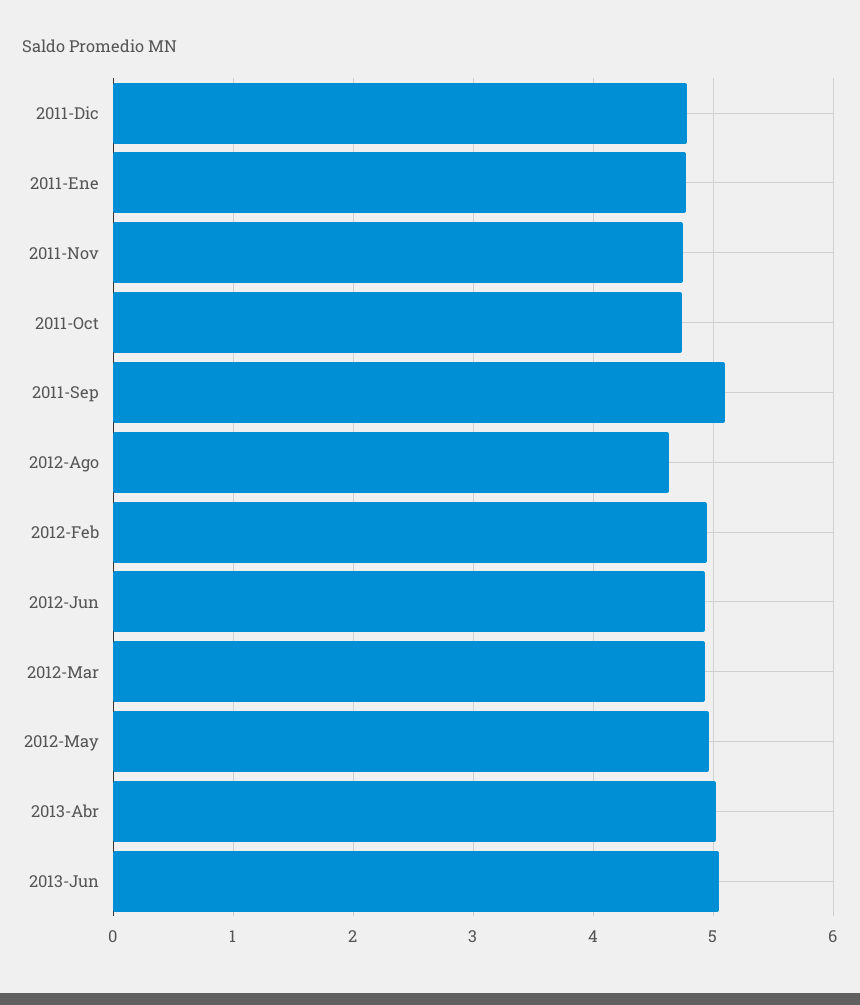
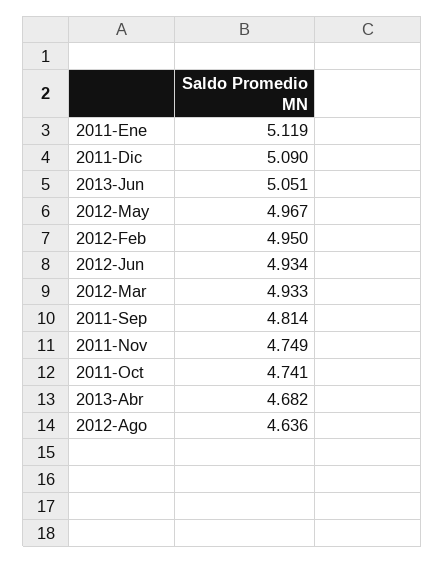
2011-Dic: 4.8 -> 5.09
2011-Ene: 4.8 -> 5.119
2011-Sep: 5.1 -> 4.814
2013-Abr: 5 -> 4.682

